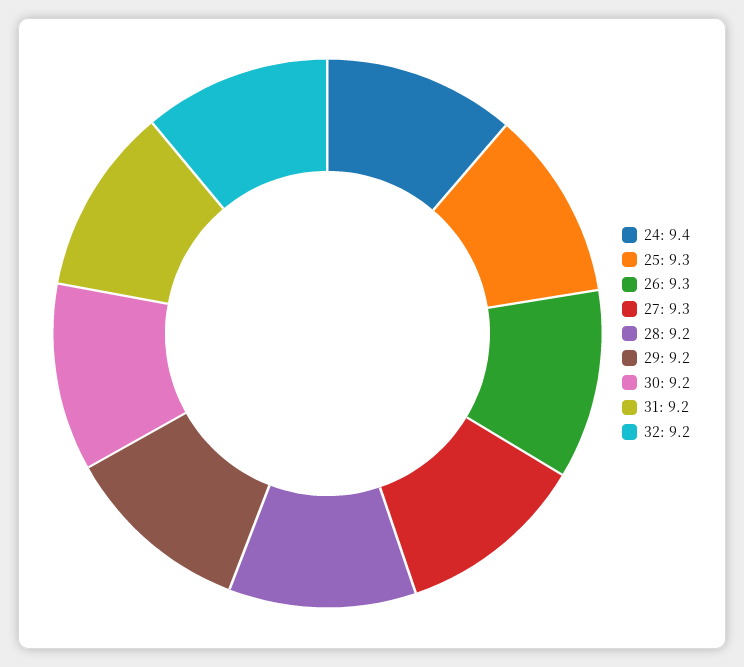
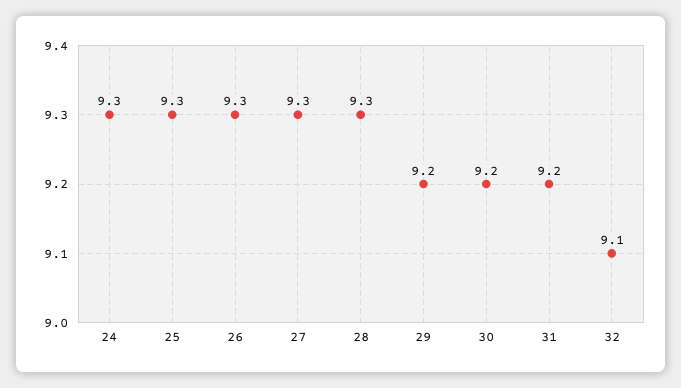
24: 9.4 -> 9.3
28: 9.2 -> 9.3
32: 9.2 -> 9.1

